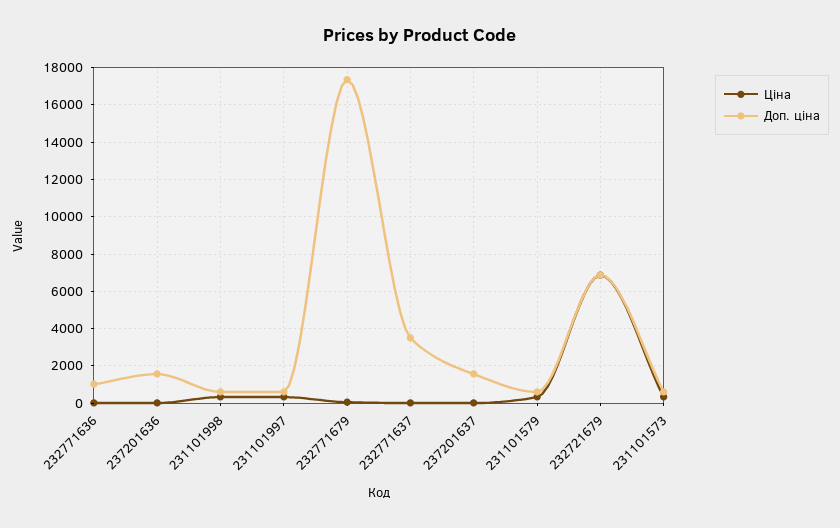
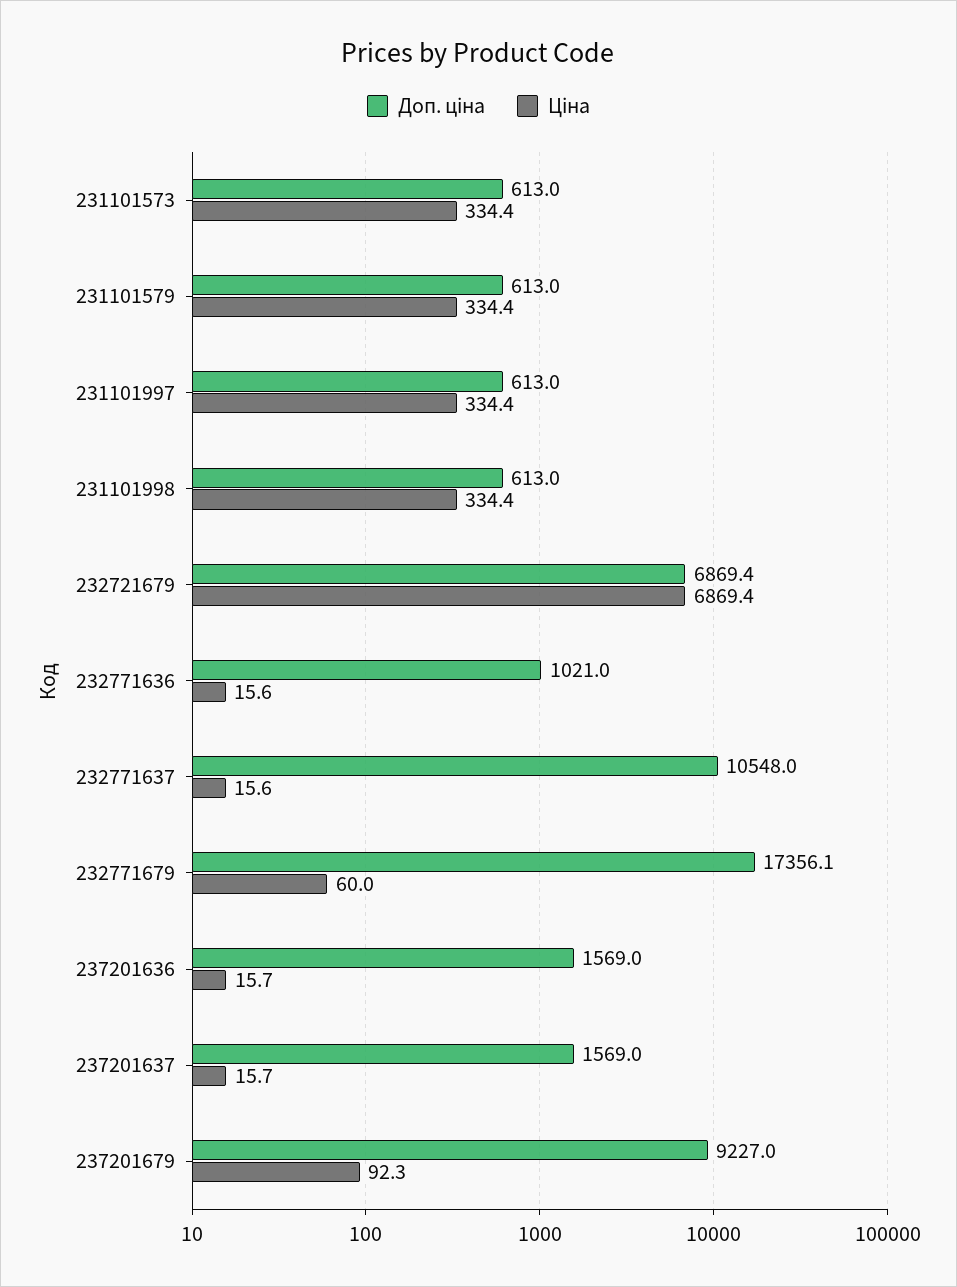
Доп. ціна, 232771637: 3500 -> 10548
Доп. ціна, 237201679: none -> 9227
Ціна, 237201679: none -> 92.3

